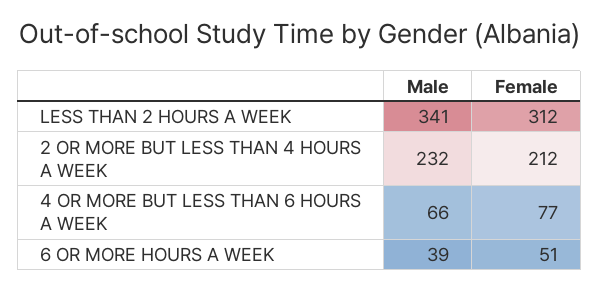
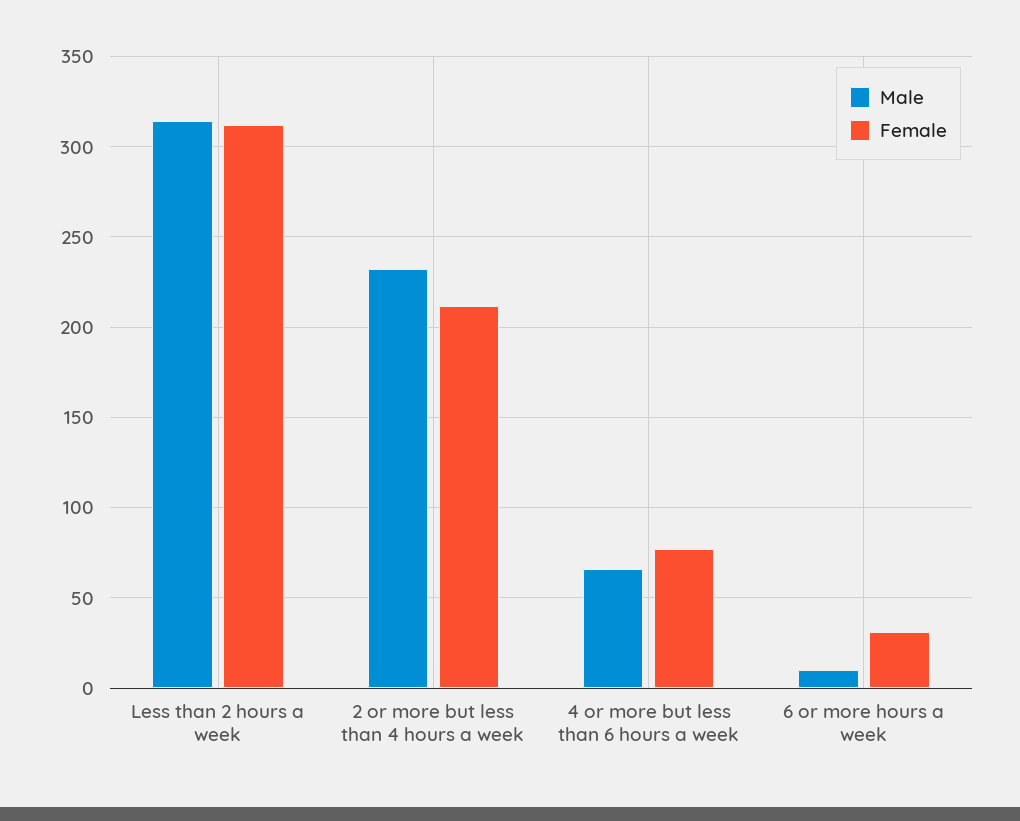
Male, LESS THAN 2 HOURS A WEEK: 341 -> 315
Male, 6 OR MORE HOURS A WEEK: 39 -> 10
Female, 6 OR MORE HOURS A WEEK: 51 -> 30

